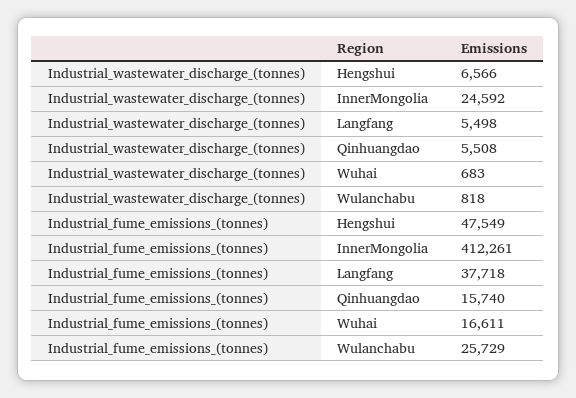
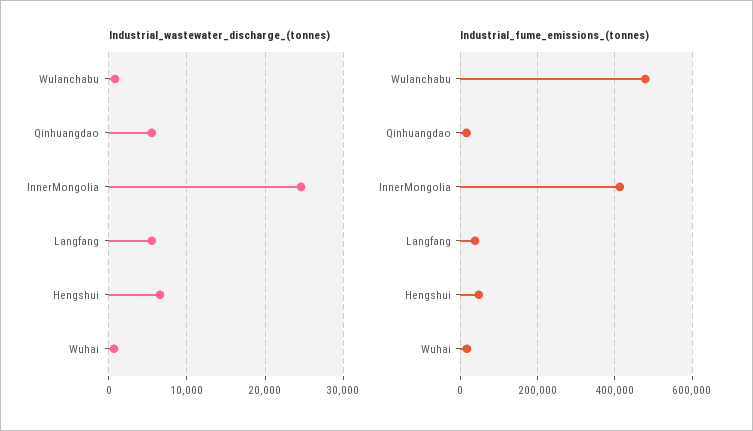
Industrial_fume_emissions_(tonnes), Wulanchabu: 25729 -> 480000

